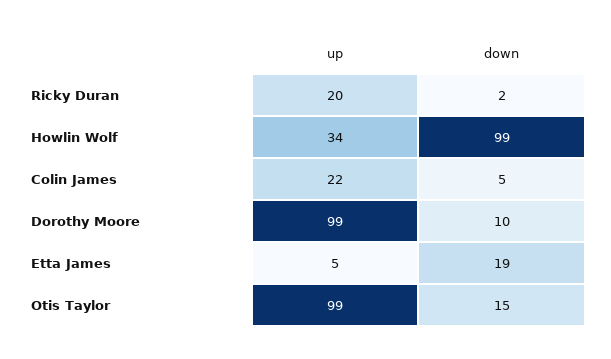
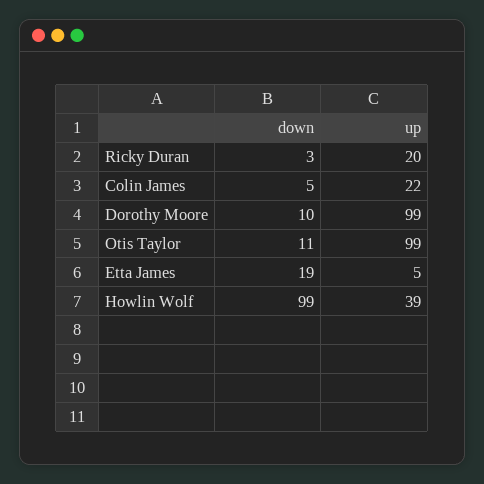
down, Ricky Duran: 2 -> 3
up, Howlin Wolf: 34 -> 39
down, Otis Taylor: 15 -> 11

